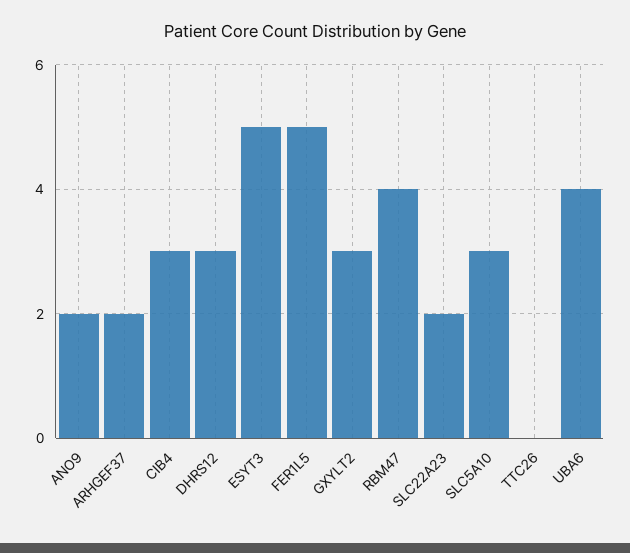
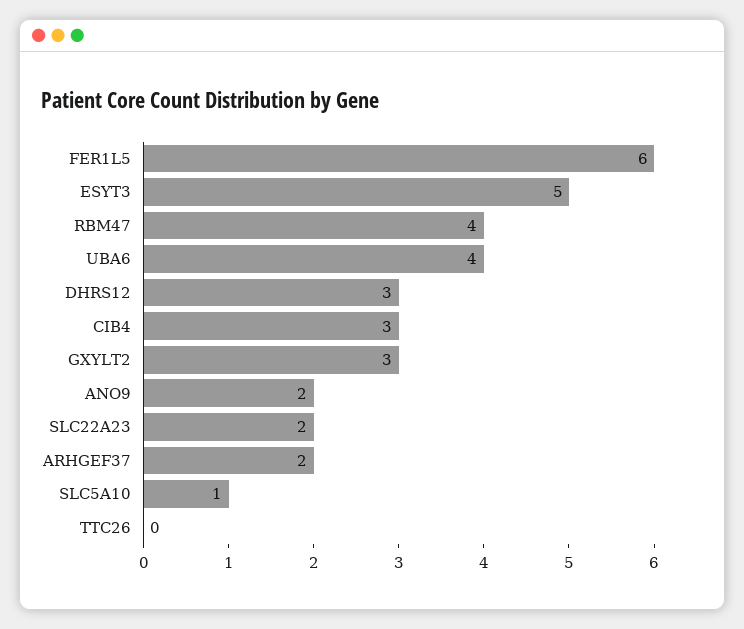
FER1L5: 5 -> 6
SLC5A10: 3 -> 1

